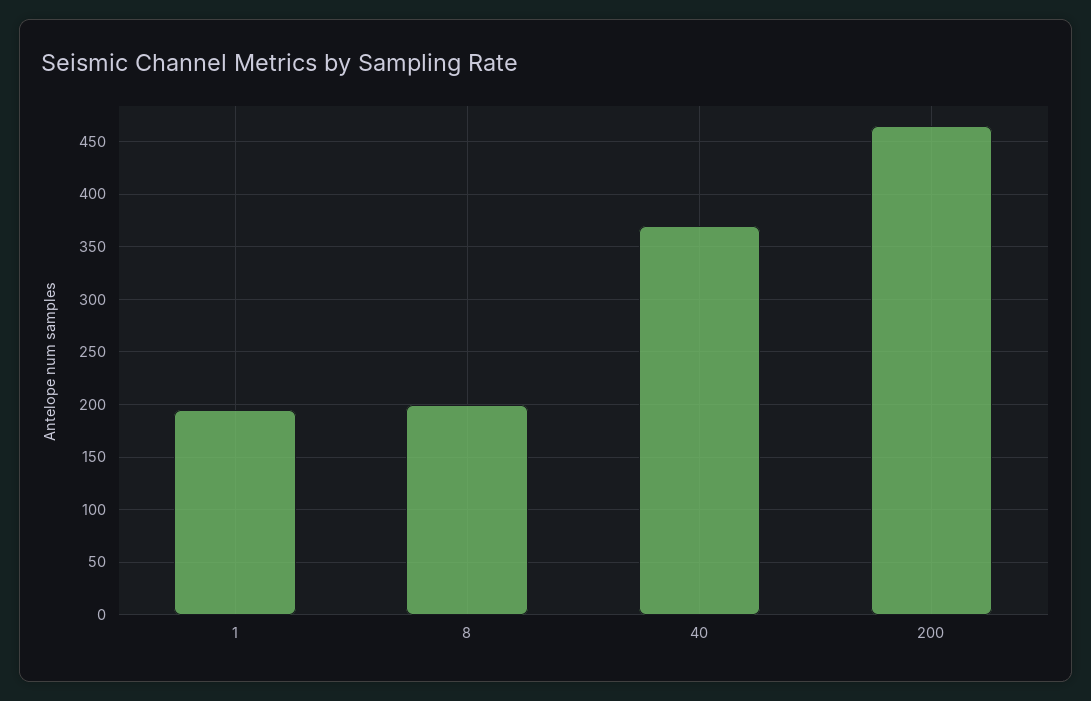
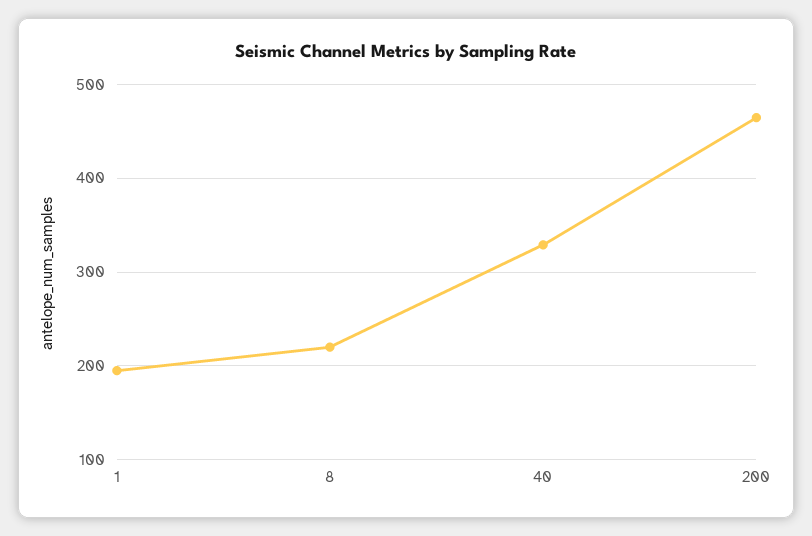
8: 200 -> 220
40: 370 -> 330

